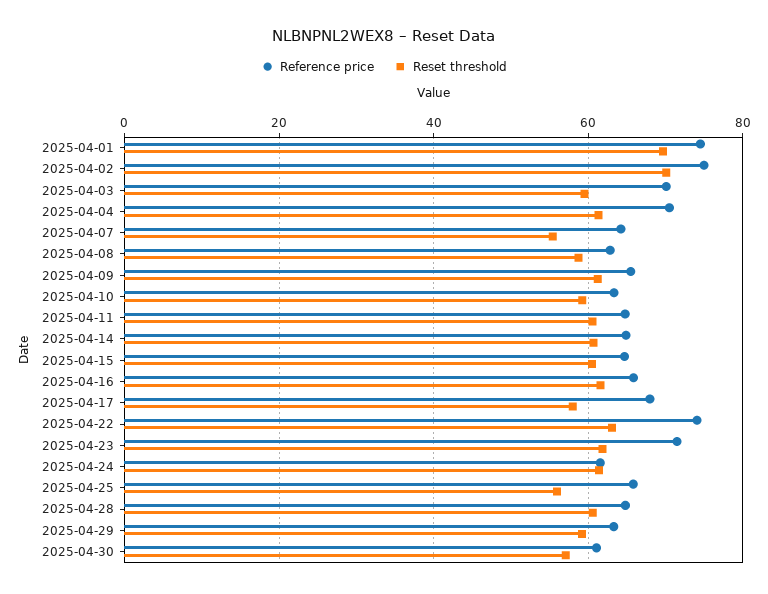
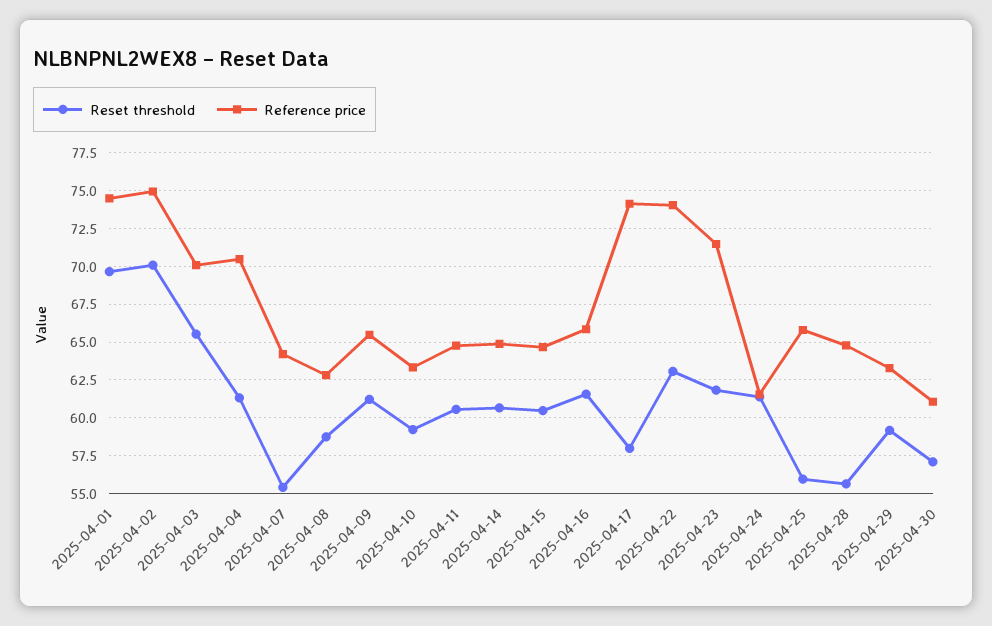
Reset threshold, 2025-04-03: 60 -> 65.5
Reference price, 2025-04-17: 68 -> 74
Reset threshold, 2025-04-28: 60 -> 55.5

